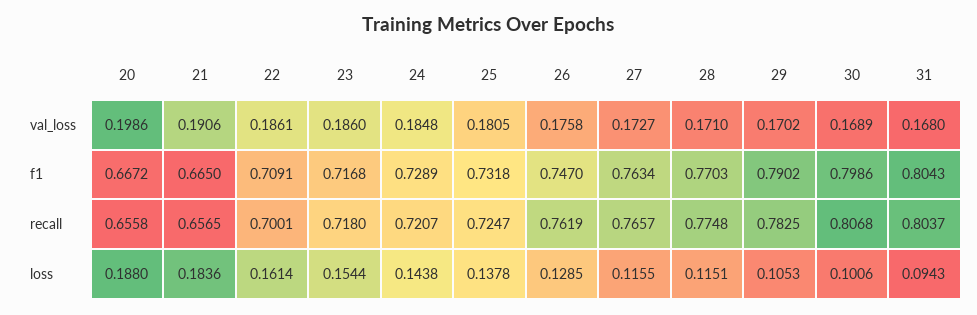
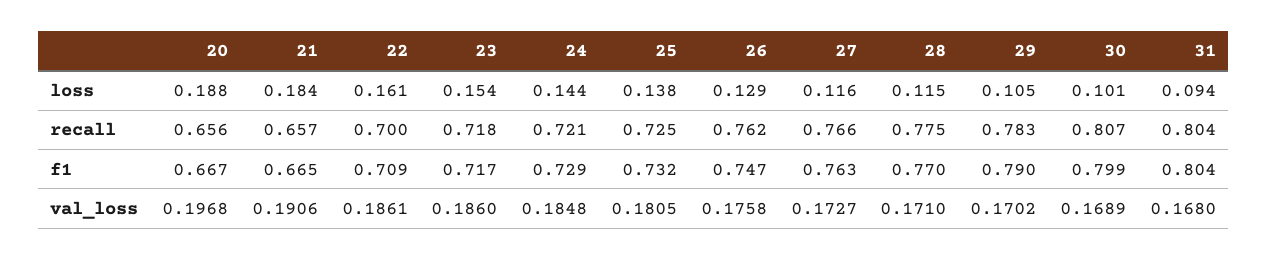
20, val_loss: 0.1986 -> 0.1968

